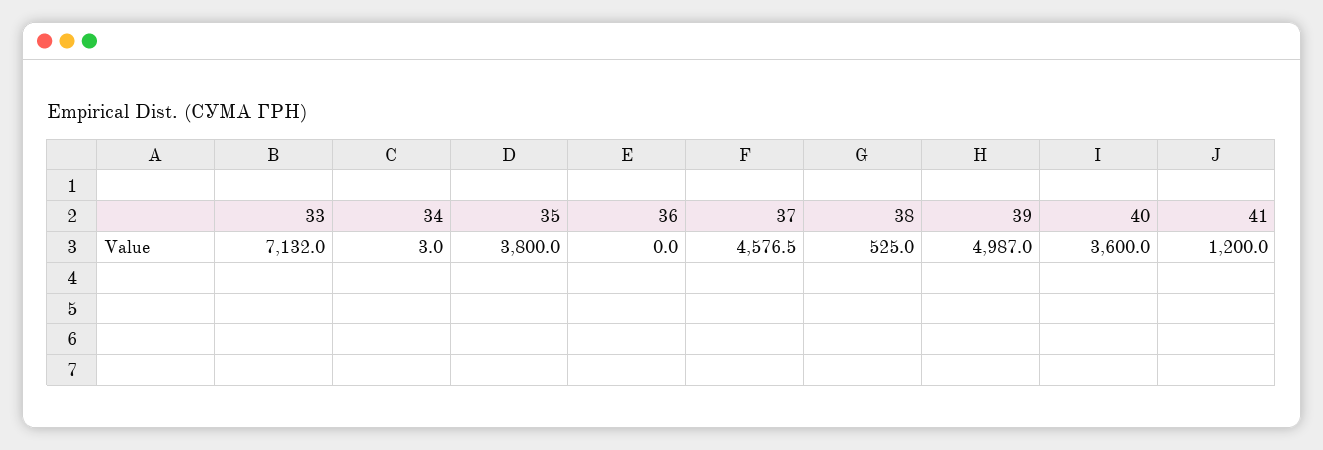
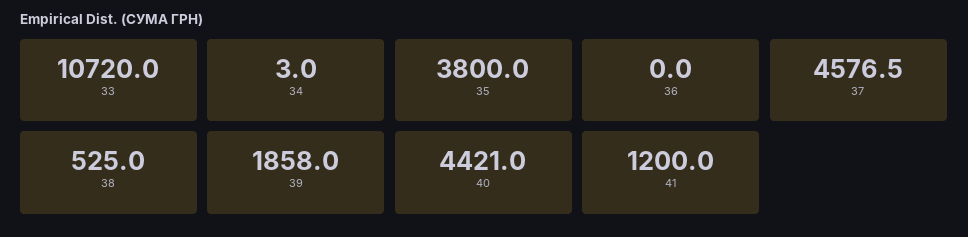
33: 7132 -> 10720
39: 4987 -> 1858
40: 3600 -> 4421

